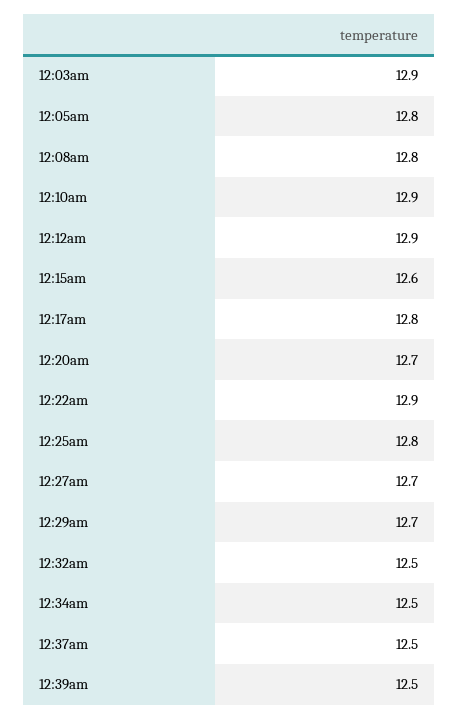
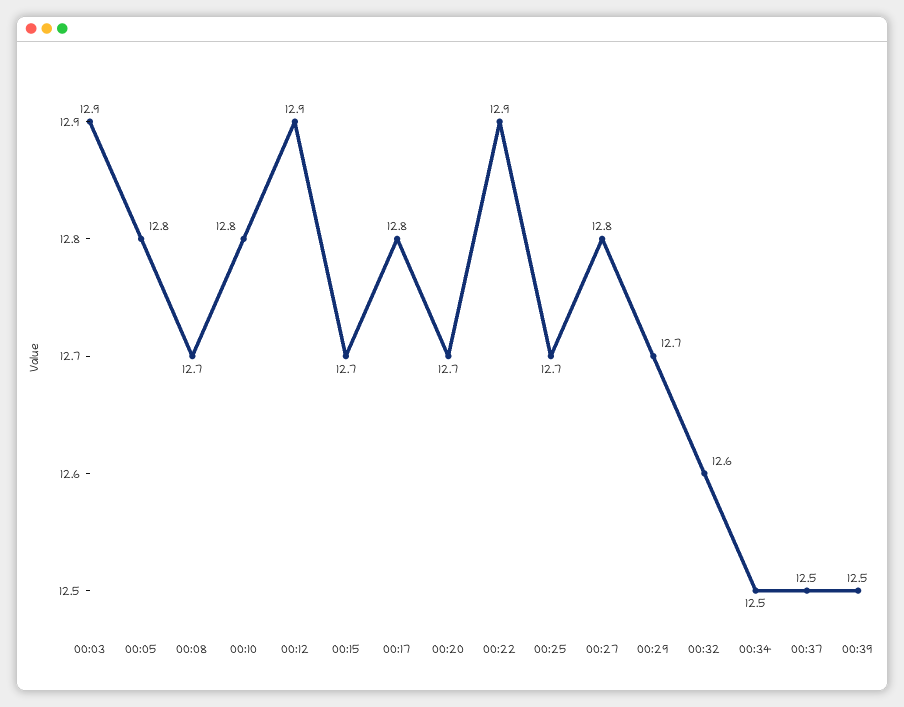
12:08am: 12.8 -> 12.7
12:10am: 12.9 -> 12.8
12:15am: 12.6 -> 12.7
12:25am: 12.8 -> 12.7
12:27am: 12.7 -> 12.8
12:32am: 12.5 -> 12.6

